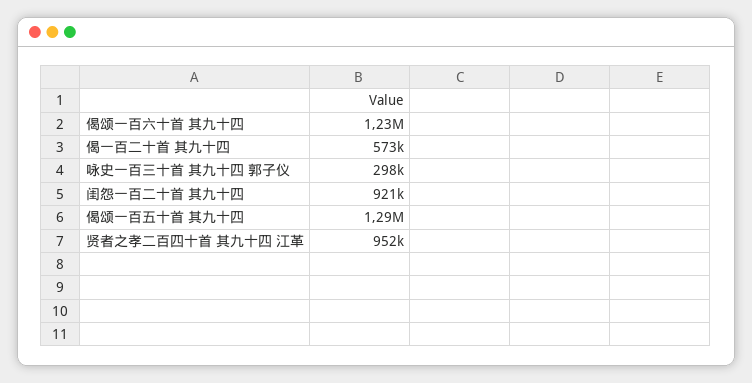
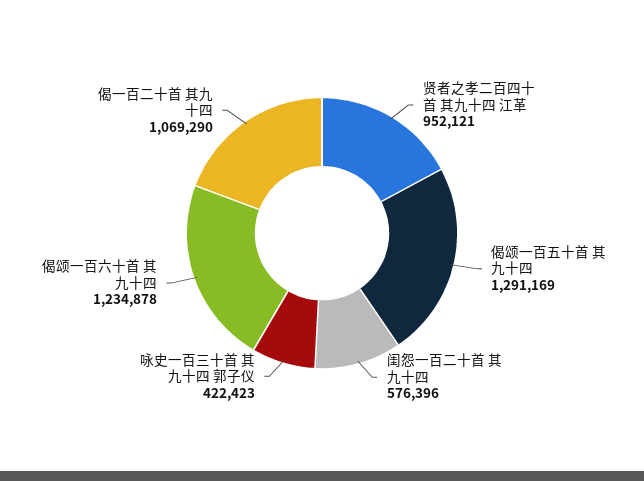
偈一百二十首 其九十四: 573000 -> 1069290
咏史一百三十首 其九十四 郭子仪: 298000 -> 422423
闺怨一百二十首 其九十四: 921000 -> 576396

